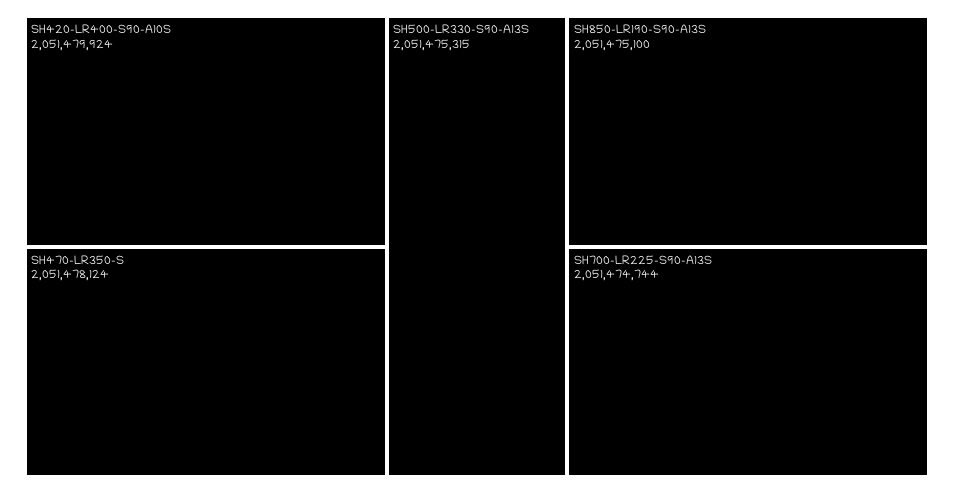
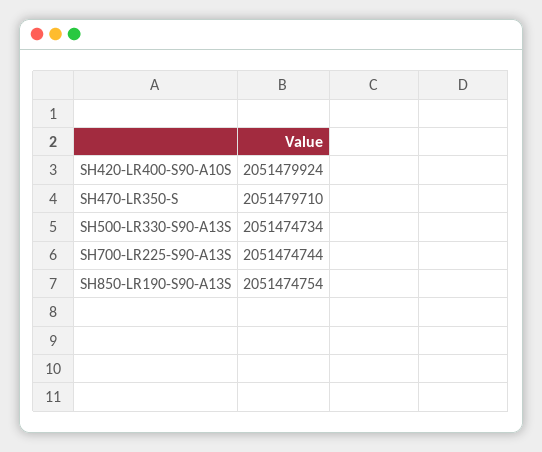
SH470-LR350-S: 2051478124 -> 2051479710
SH500-LR330-S90-A13S: 2051475315 -> 2051474734
SH850-LR190-S90-A13S: 2051475100 -> 2051474754

